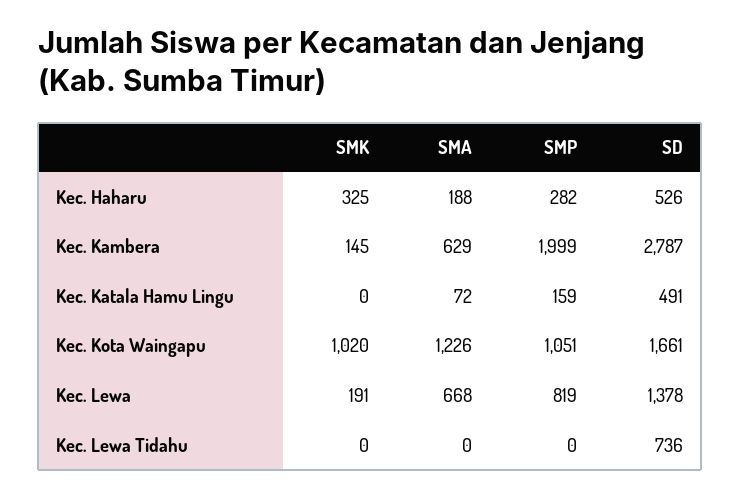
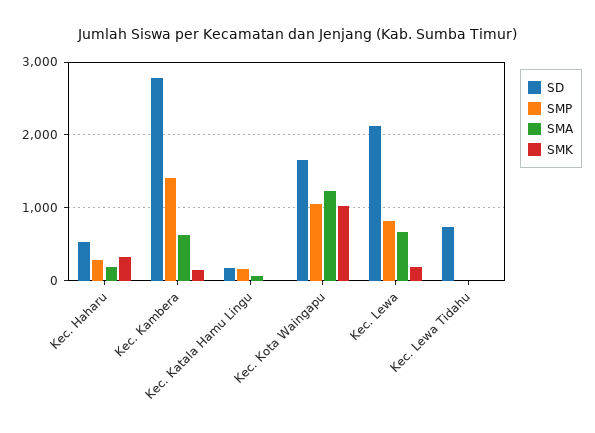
SMP, Kec. Kambera: 1999 -> 1400
SD, Kec. Katala Hamu Lingu: 491 -> 200
SD, Kec. Lewa: 1378 -> 2100

